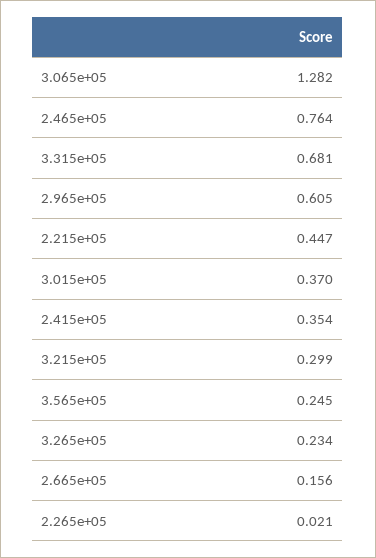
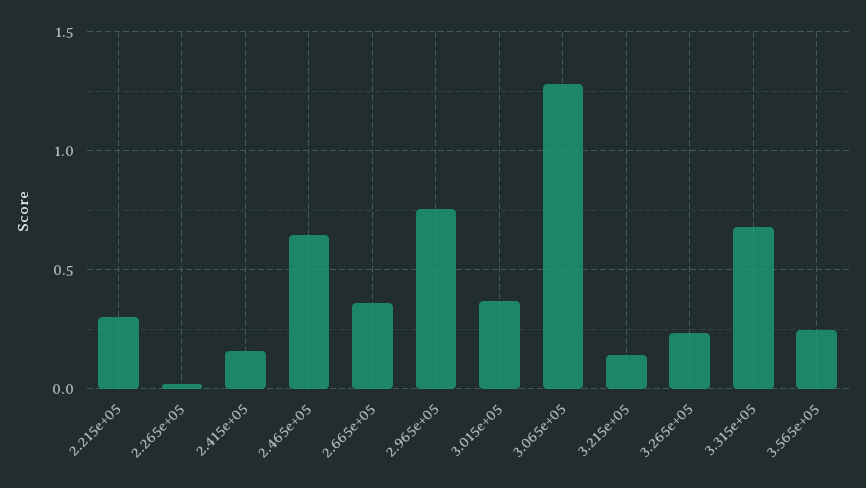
2.465e+05: 0.764 -> 0.65
2.965e+05: 0.605 -> 0.75
2.215e+05: 0.447 -> 0.3
2.415e+05: 0.354 -> 0.15
3.215e+05: 0.299 -> 0.15
2.665e+05: 0.156 -> 0.35

